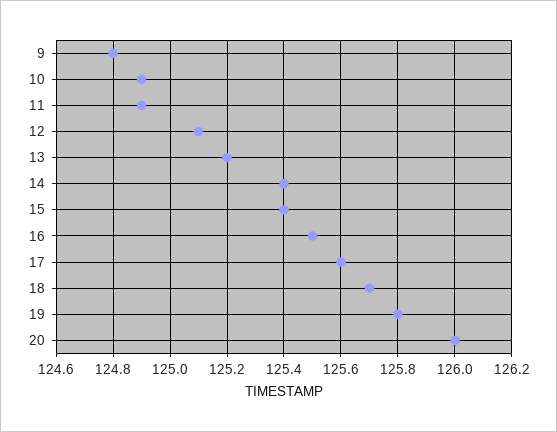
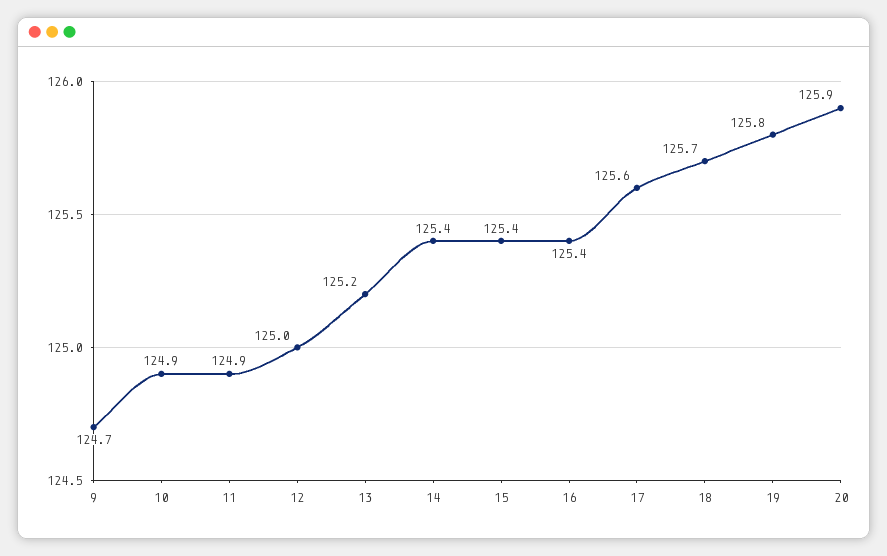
9: 124.8 -> 124.7
12: 125.1 -> 125
16: 125.5 -> 125.4
20: 126 -> 125.9

